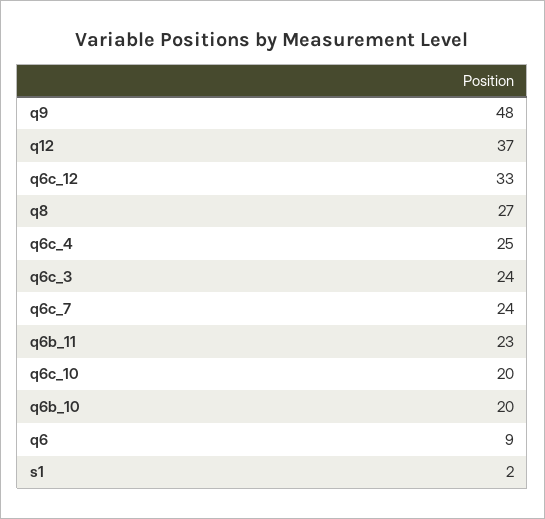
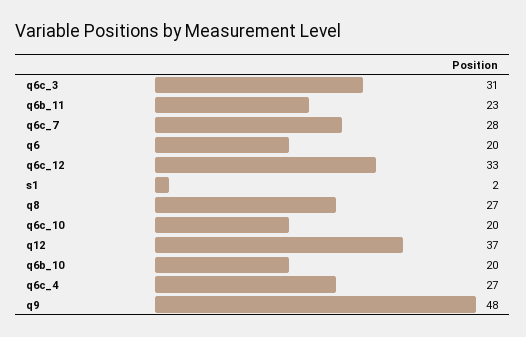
q6c_4: 25 -> 27
q6c_3: 24 -> 31
q6c_7: 24 -> 28
q6: 9 -> 20

